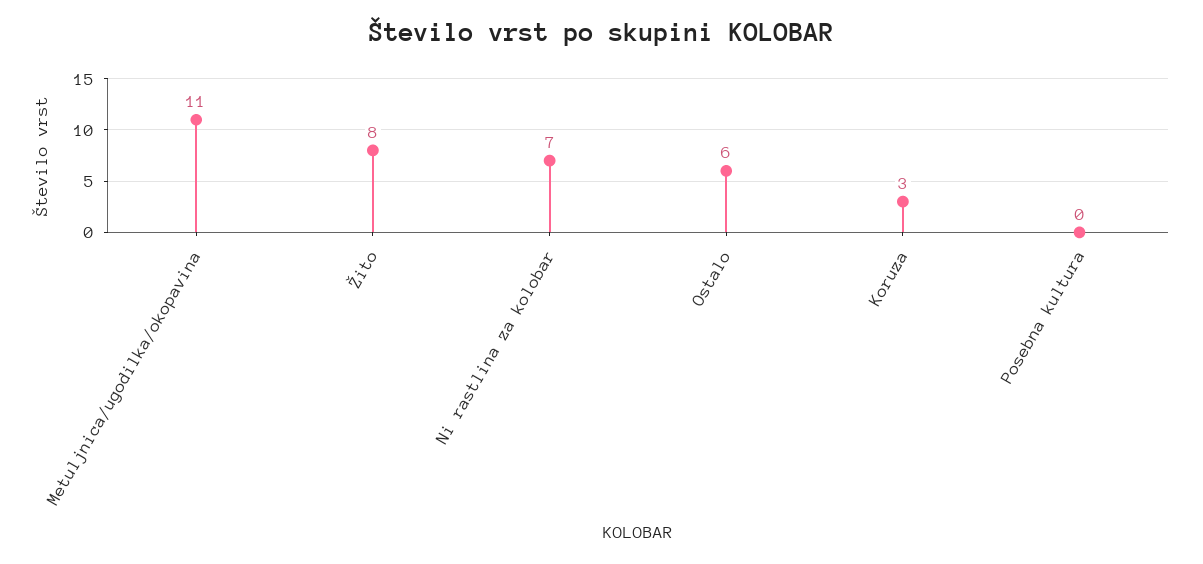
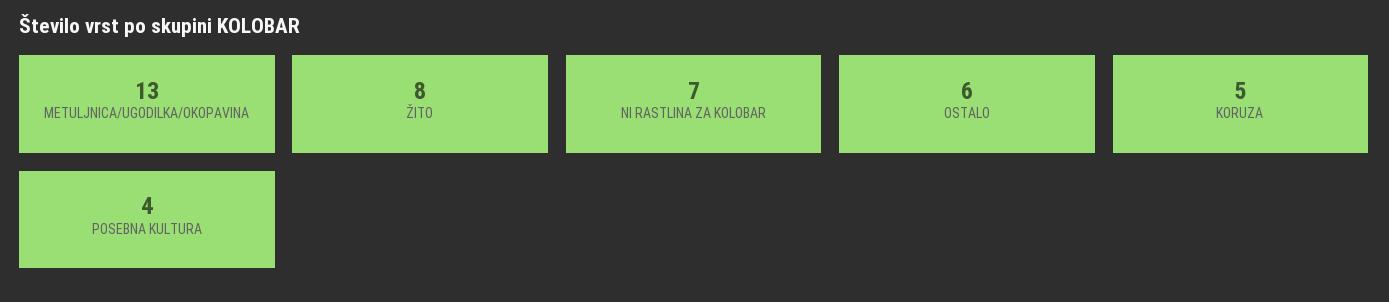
Metuljnica/ugodilka/okopavina: 11 -> 13
Koruza: 3 -> 5
Posebna kultura: 0 -> 4

